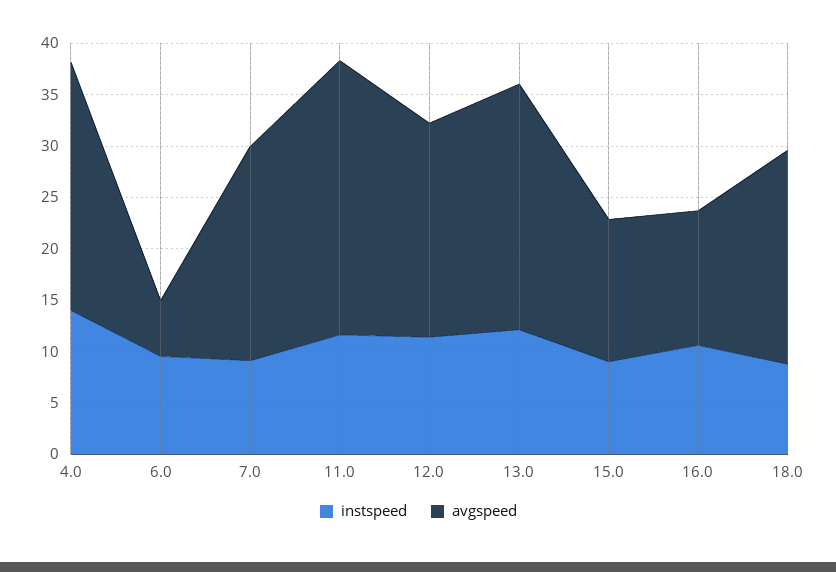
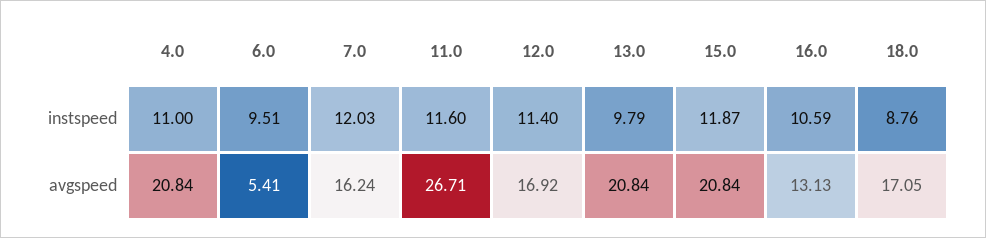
instspeed, 4.0: 14 -> 11
avgspeed, 4.0: 24 -> 20.84
instspeed, 7.0: 9 -> 12.03
avgspeed, 7.0: 21 -> 16.24
avgspeed, 12.0: 21 -> 16.92
instspeed, 13.0: 12 -> 9.79
avgspeed, 13.0: 24 -> 20.84
instspeed, 15.0: 9 -> 11.87
avgspeed, 15.0: 14 -> 20.84
avgspeed, 18.0: 21 -> 17.05

